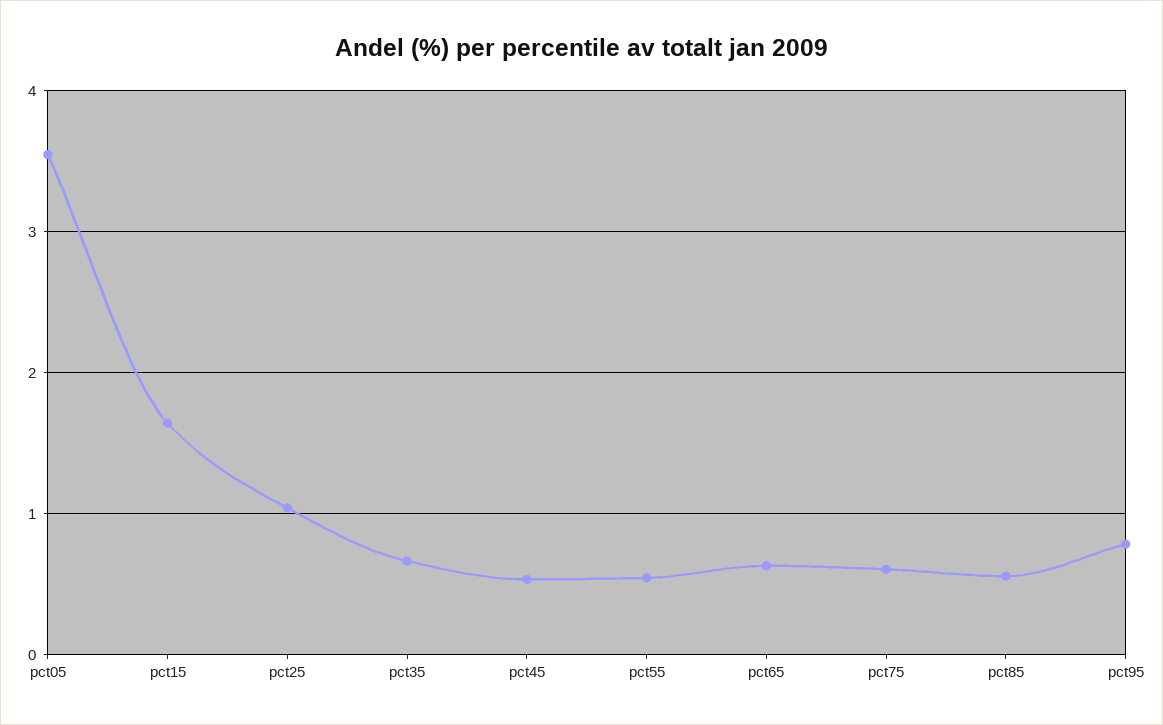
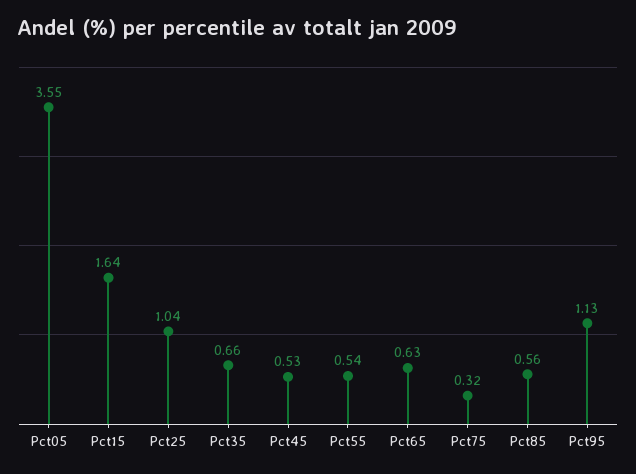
pct75: 0.6 -> 0.32
pct95: 0.8 -> 1.13

